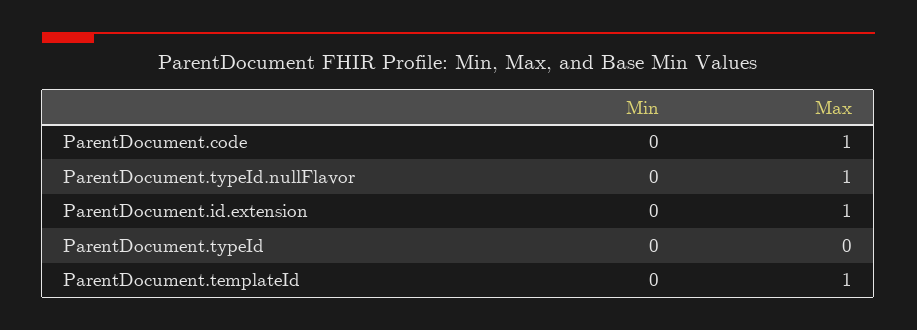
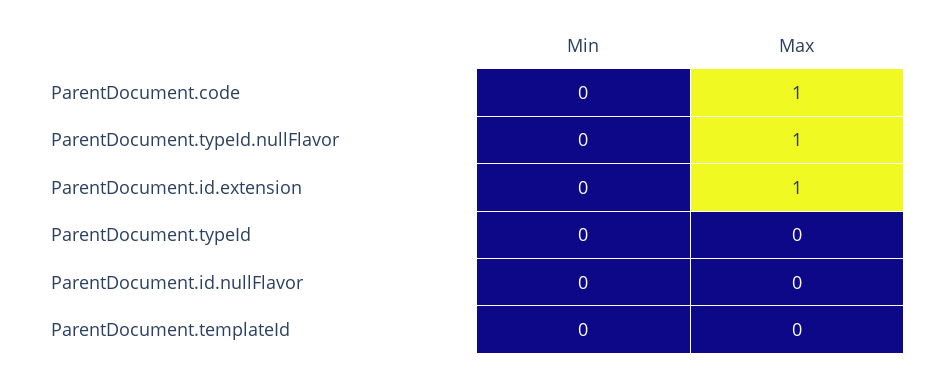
Max, ParentDocument.templateId: 1 -> 0
Min, ParentDocument.id.nullFlavor: none -> 0
Max, ParentDocument.id.nullFlavor: none -> 0

